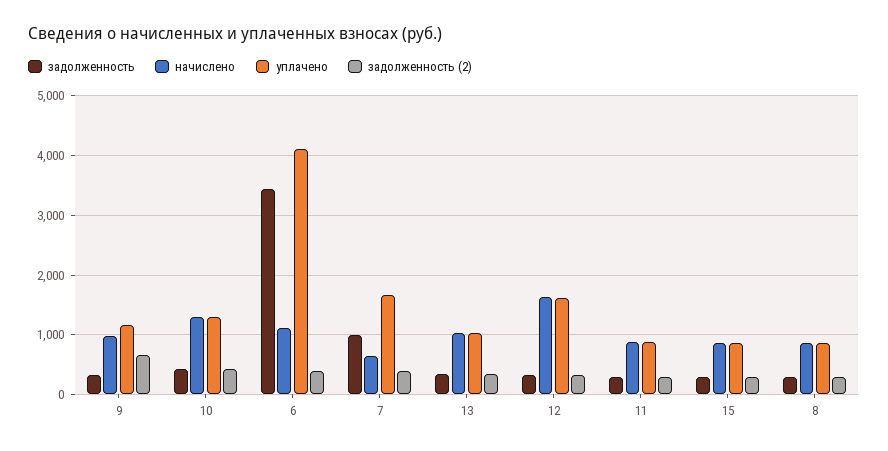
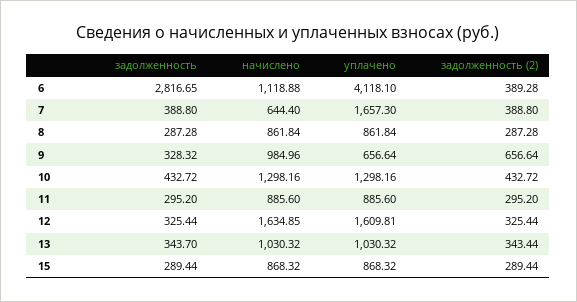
уплачено, 9: 1200 -> 656.64
задолженность, 6: 3400 -> 2816.65
задолженность, 7: 1000 -> 388.8

